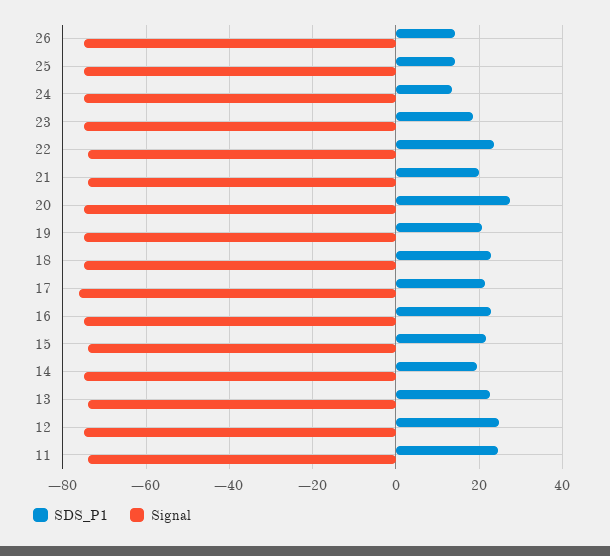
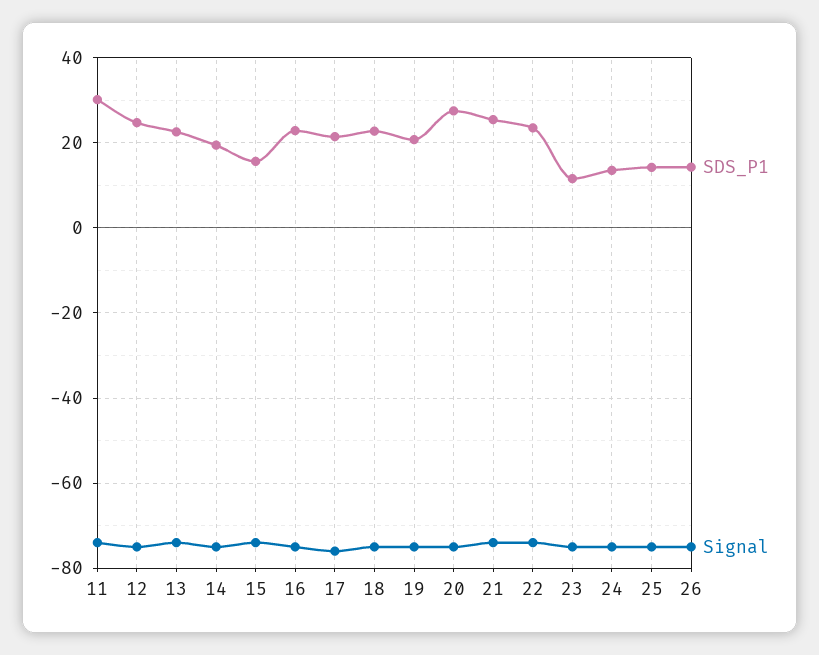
SDS_P1, 23: 18 -> 12
SDS_P1, 21: 20 -> 26
SDS_P1, 15: 22 -> 16
SDS_P1, 11: 24 -> 30

